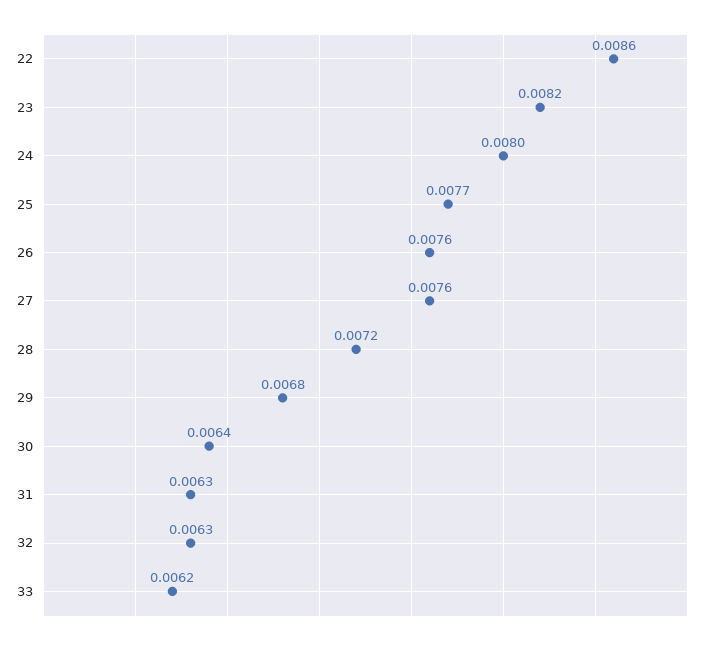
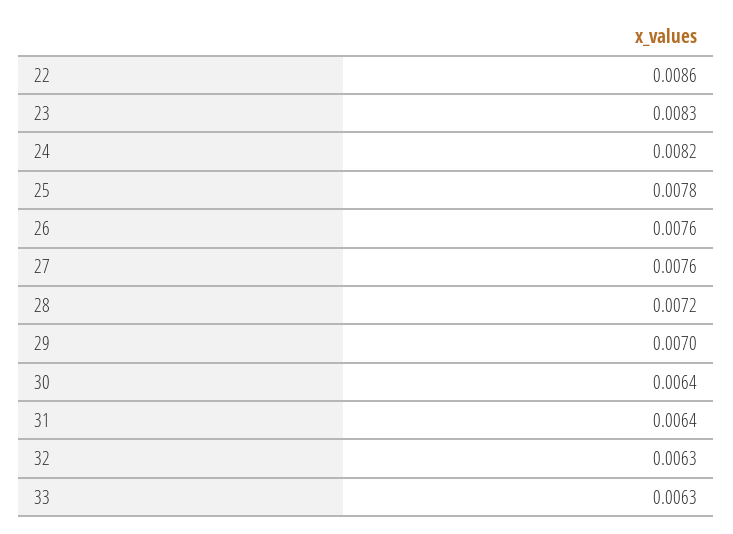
23: 0.0082 -> 0.0083
24: 0.008 -> 0.0082
25: 0.0077 -> 0.0078
29: 0.0068 -> 0.007
31: 0.0063 -> 0.0064
33: 0.0062 -> 0.0063

